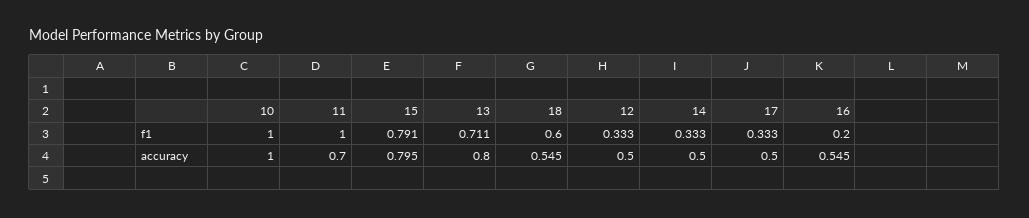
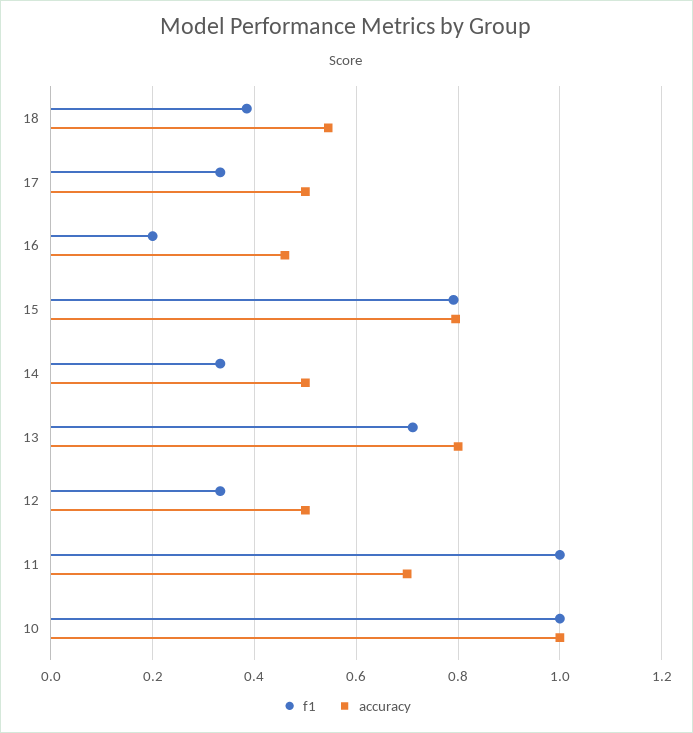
f1, 18: 0.6 -> 0.38
accuracy, 16: 0.545 -> 0.46

